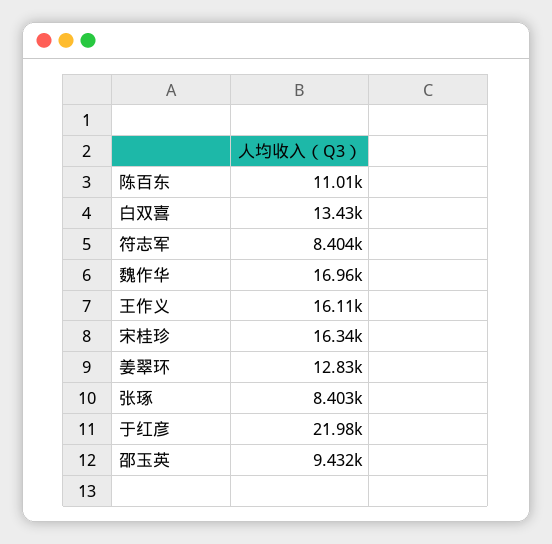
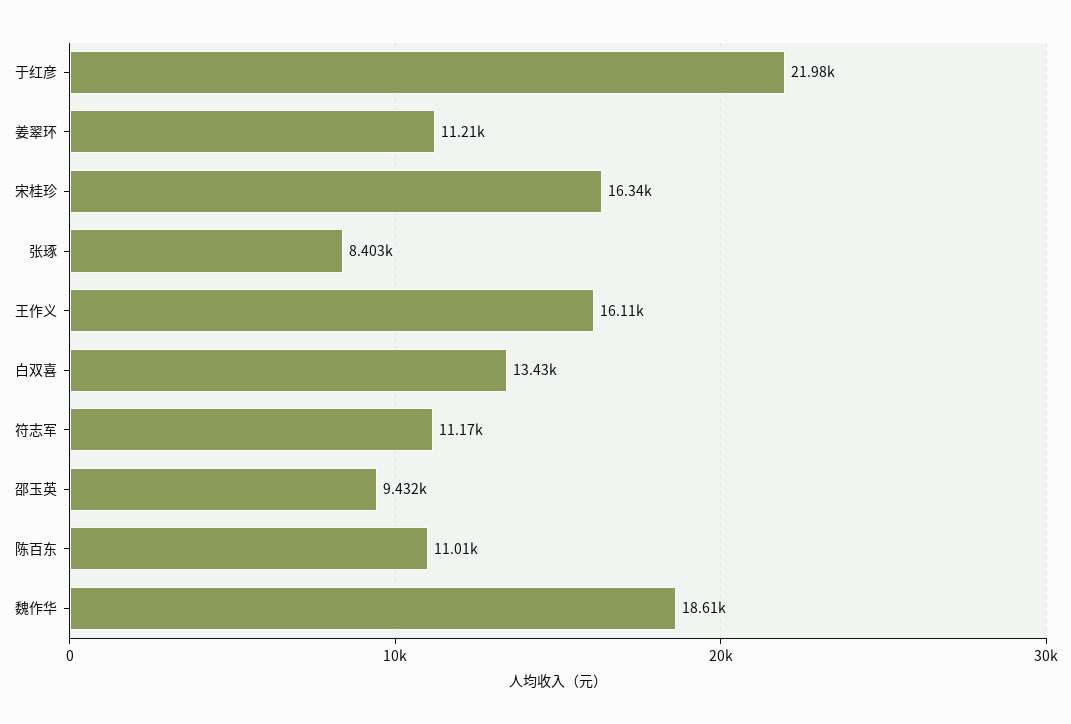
符志军: 8404 -> 11170
魏作华: 16960 -> 18610
姜翠环: 12830 -> 11210

